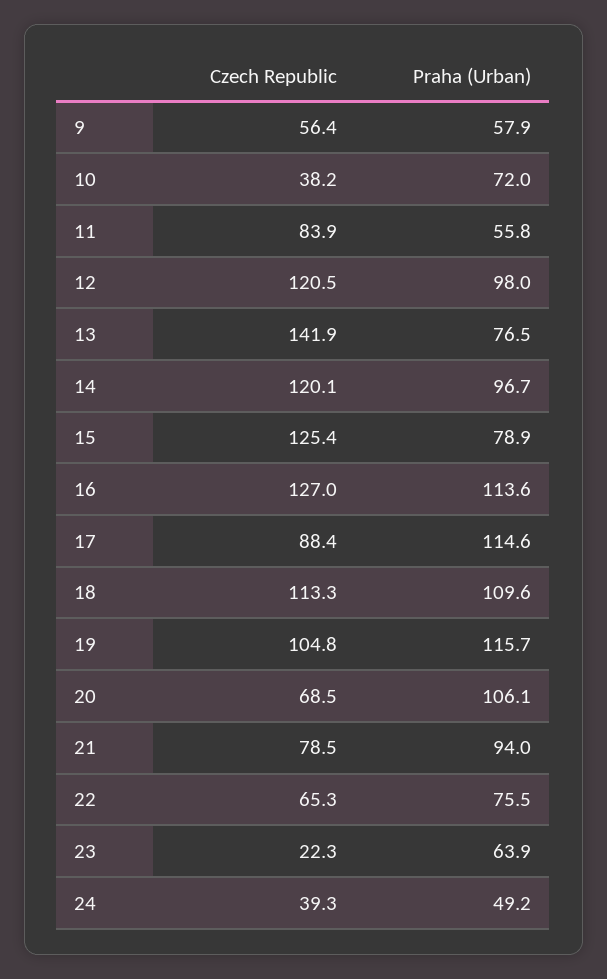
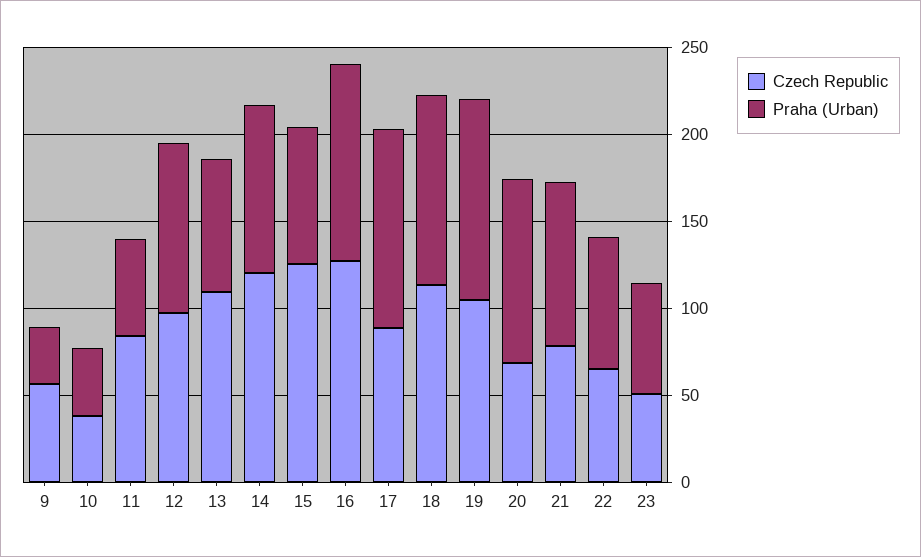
Praha (Urban), 9: 57.9 -> 30
Praha (Urban), 10: 72 -> 40
Czech Republic, 12: 120.5 -> 100
Czech Republic, 13: 141.9 -> 110
Czech Republic, 23: 22.3 -> 50
Czech Republic, 24: 39.3 -> none
Praha (Urban), 24: 49.2 -> none

